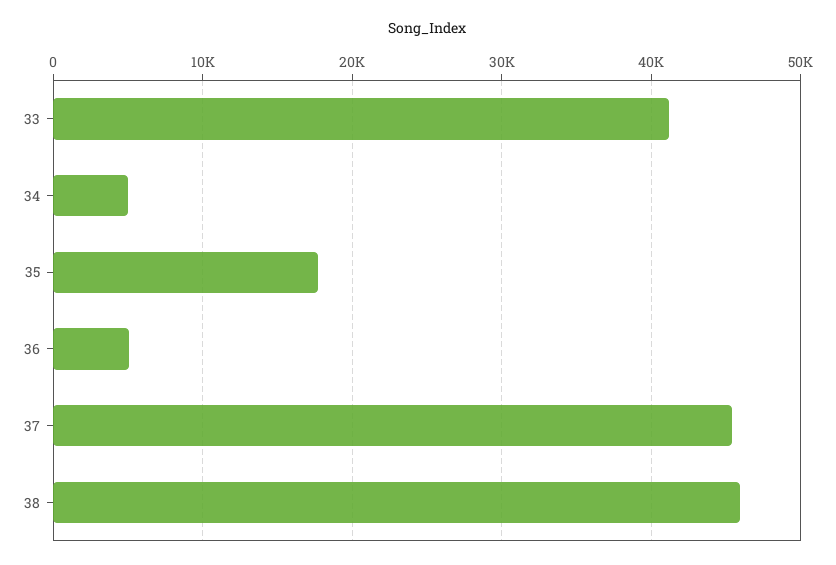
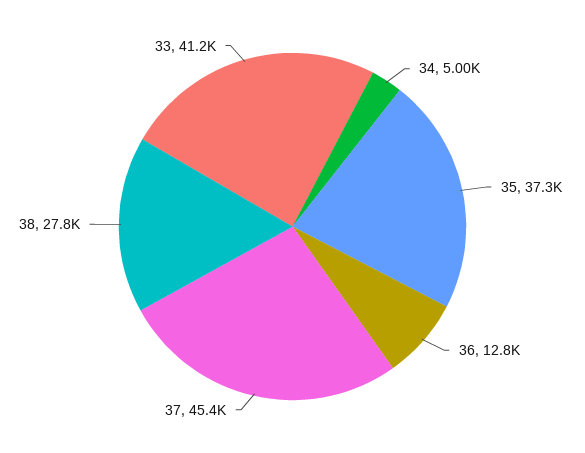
35: 18000 -> 37300
36: 5000 -> 12800
38: 46000 -> 27800

